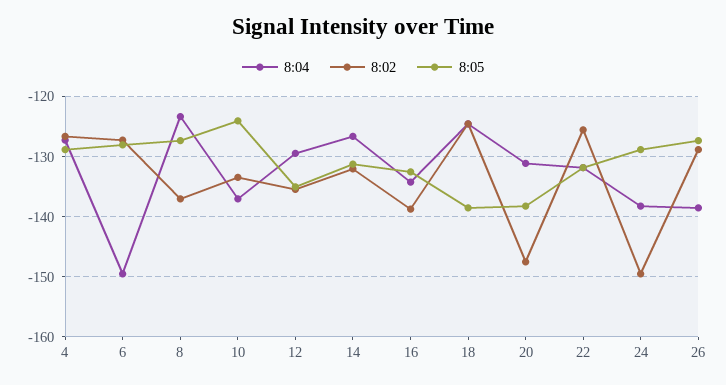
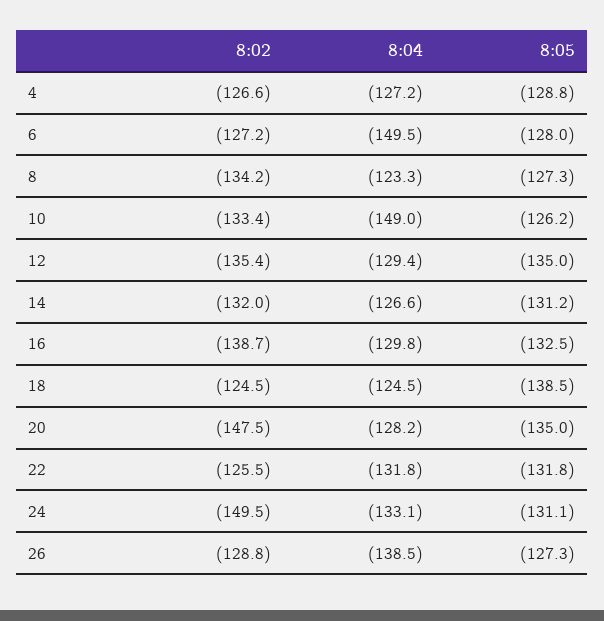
8:02, 8: -137 -> -134.2
8:04, 10: -137 -> -149
8:05, 10: -124 -> -126.2
8:04, 16: -134 -> -129.8
8:04, 20: -131 -> -128.2
8:05, 20: -138 -> -135
8:04, 24: -138 -> -133.1
8:05, 24: -129 -> -131.1

